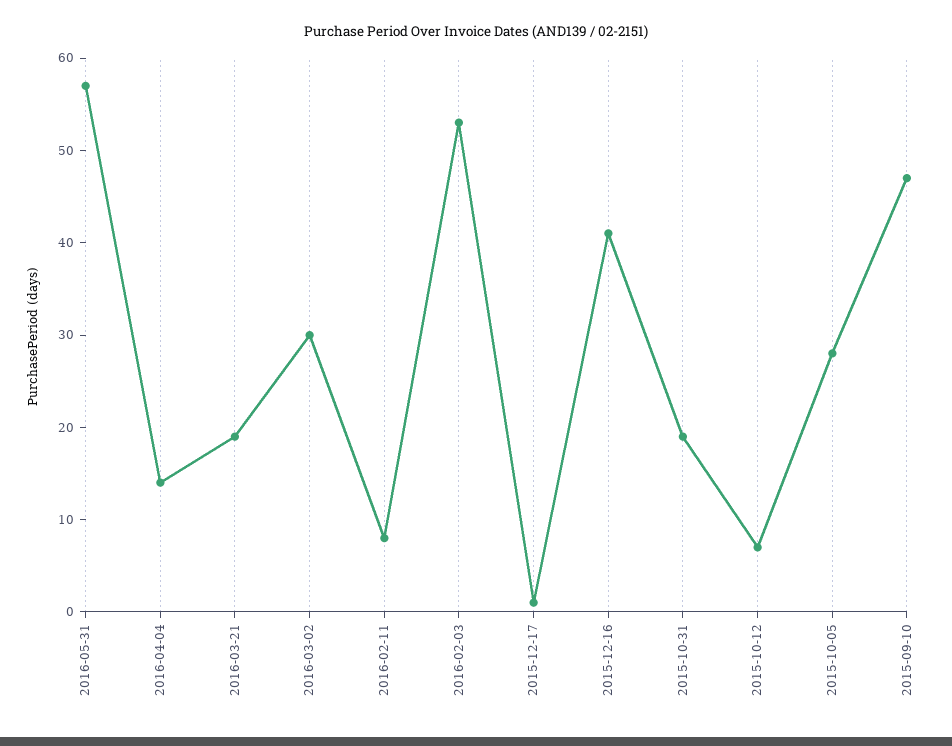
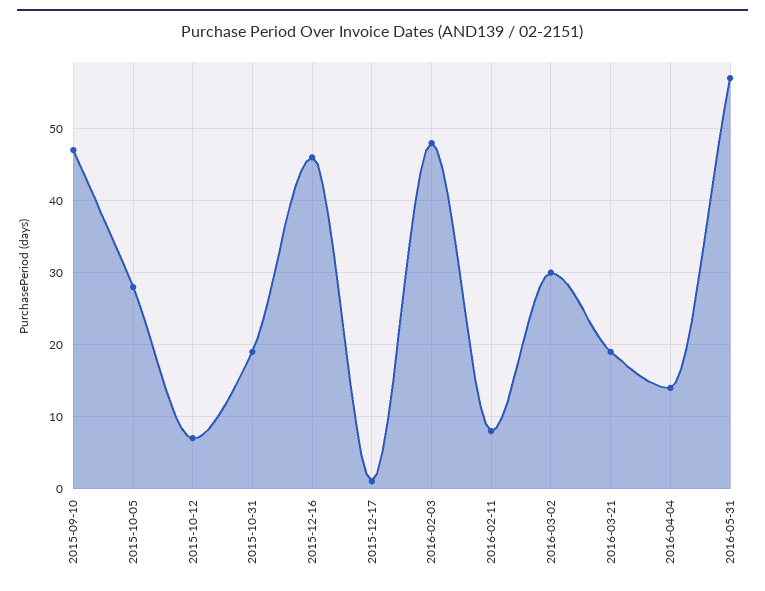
2016-02-03: 53 -> 48
2015-12-16: 41 -> 46

